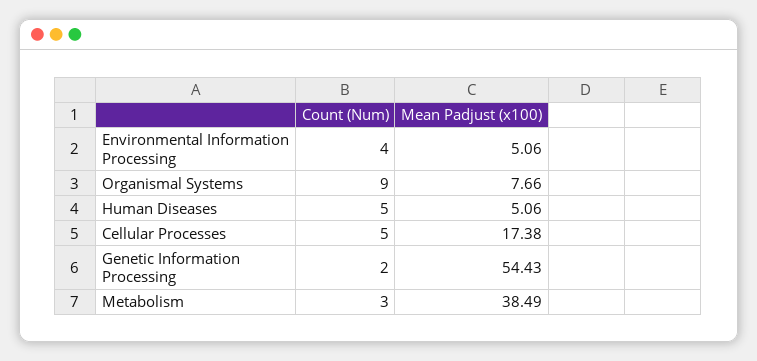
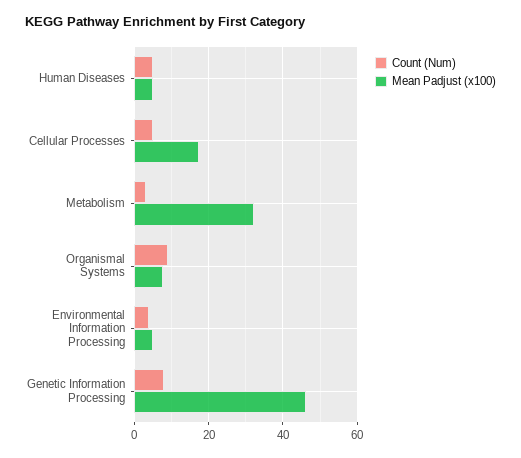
Count (Num), Genetic Information Processing: 2 -> 8
Mean Padjust (x100), Genetic Information Processing: 54.43 -> 46
Mean Padjust (x100), Metabolism: 38.49 -> 32

